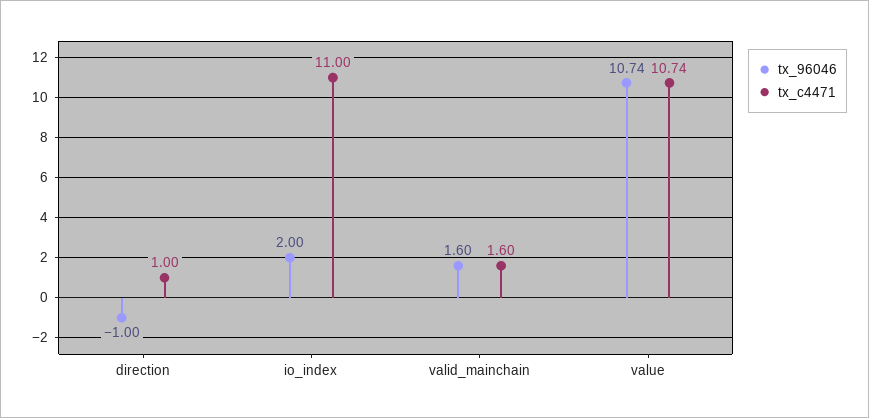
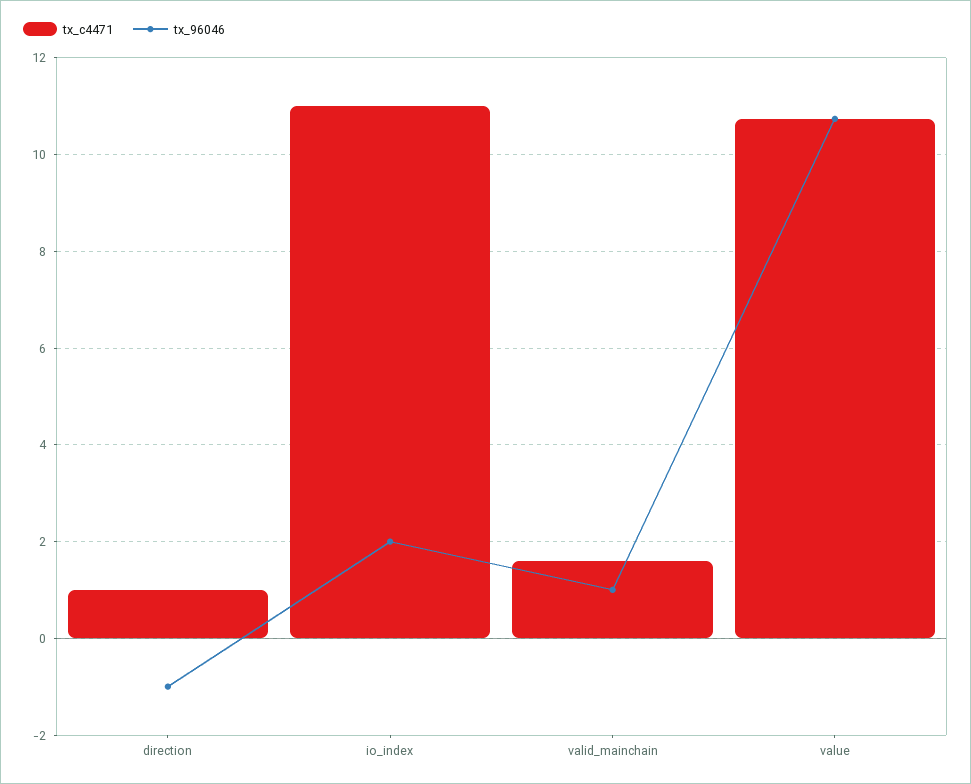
tx_96046, valid_mainchain: 1.6 -> 1

